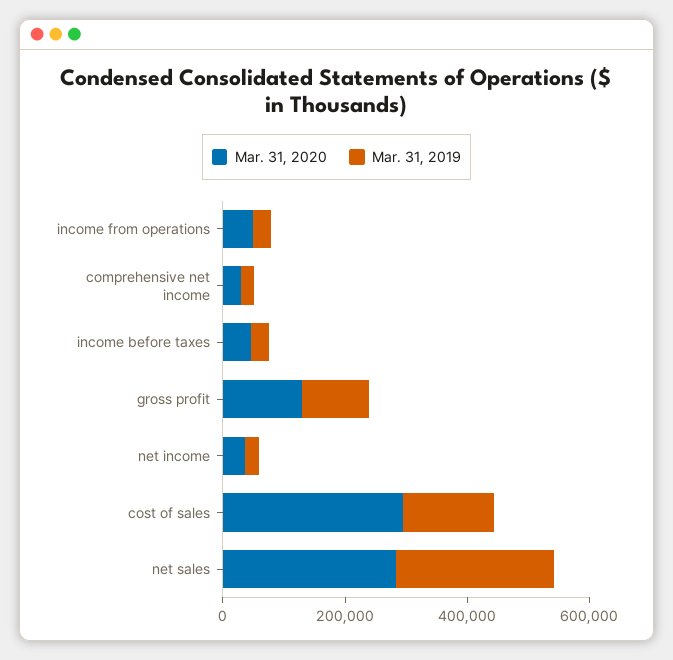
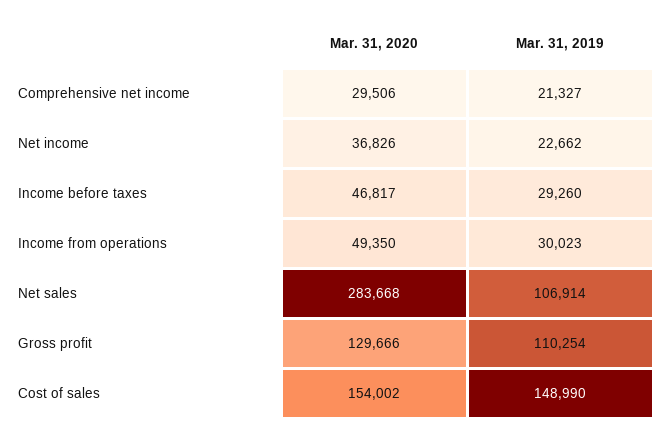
Mar. 31, 2020, cost of sales: 300000 -> 154002
Mar. 31, 2019, net sales: 250000 -> 106914

